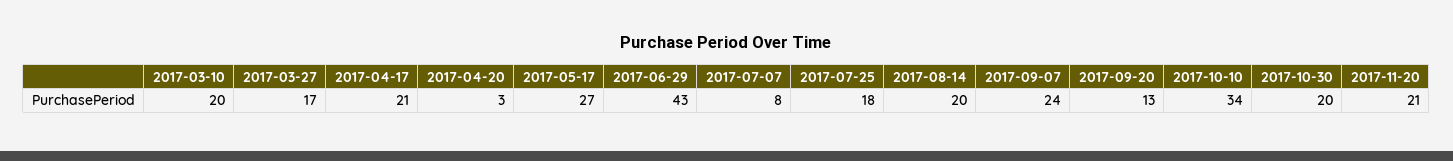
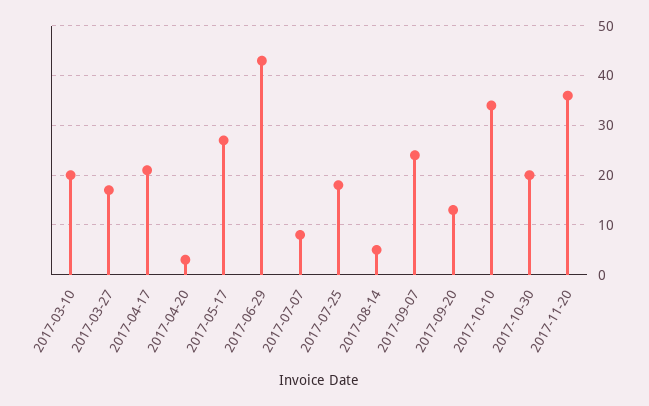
2017-08-14: 20 -> 5
2017-11-20: 21 -> 35

